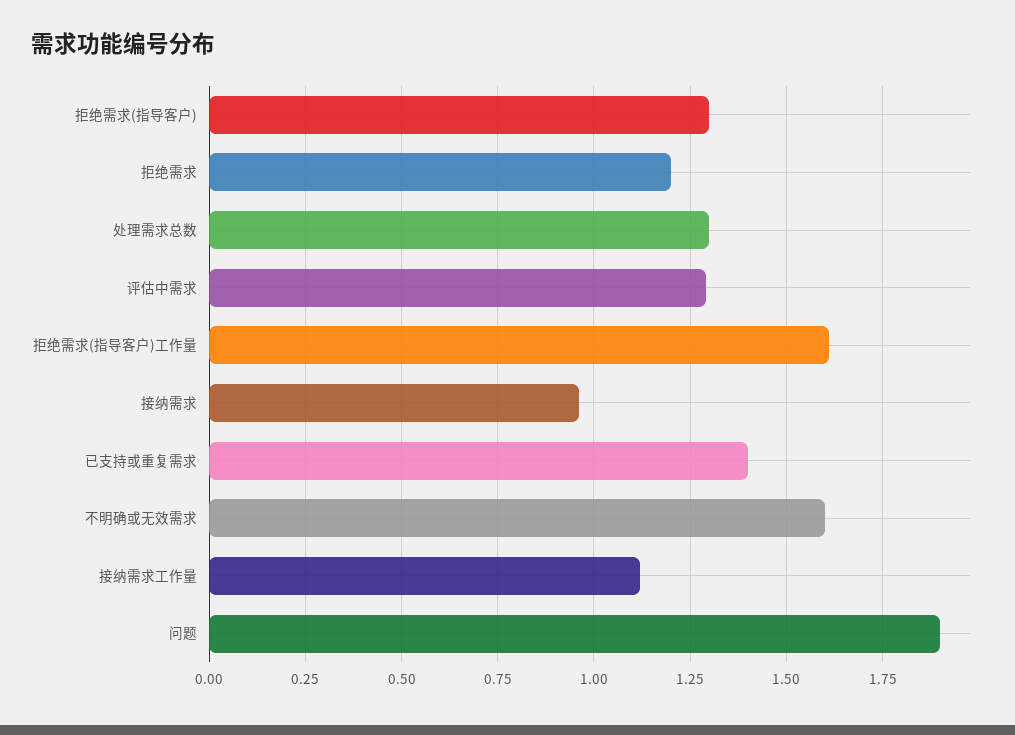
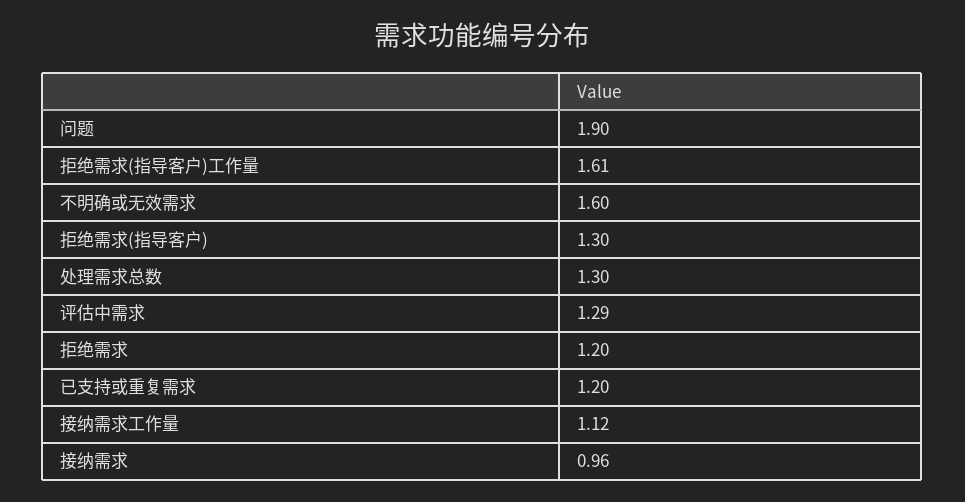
已支持或重复需求: 1.4 -> 1.2

